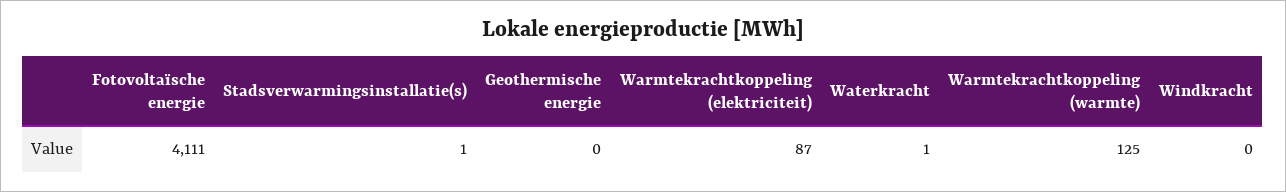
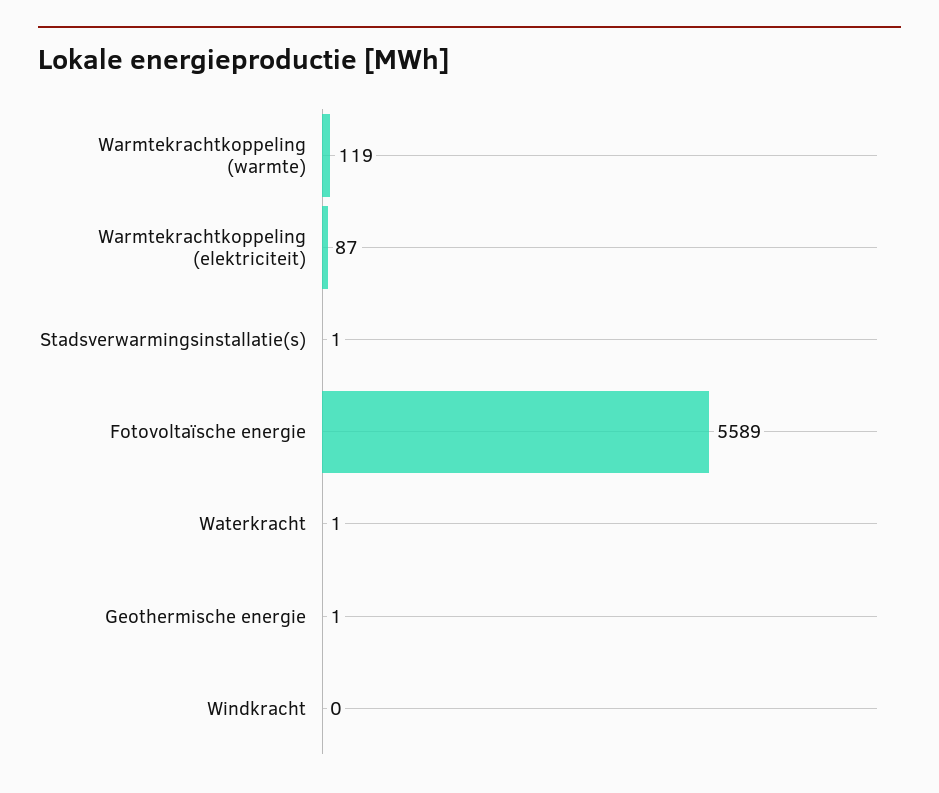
Fotovoltaïsche energie: 4111 -> 5589
Geothermische energie: 0 -> 1
Warmtekrachtkoppeling (warmte): 125 -> 119

